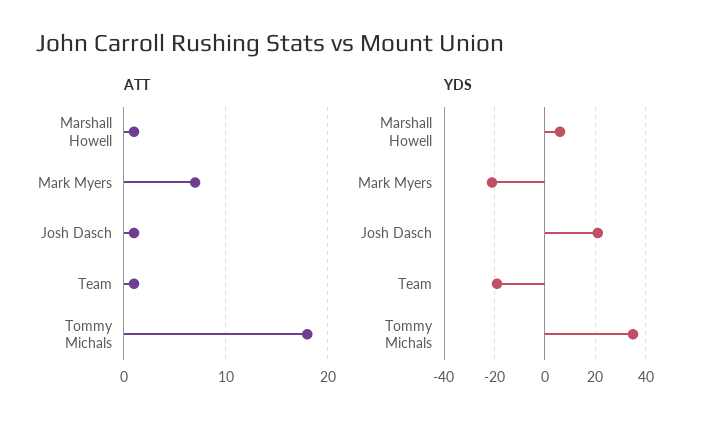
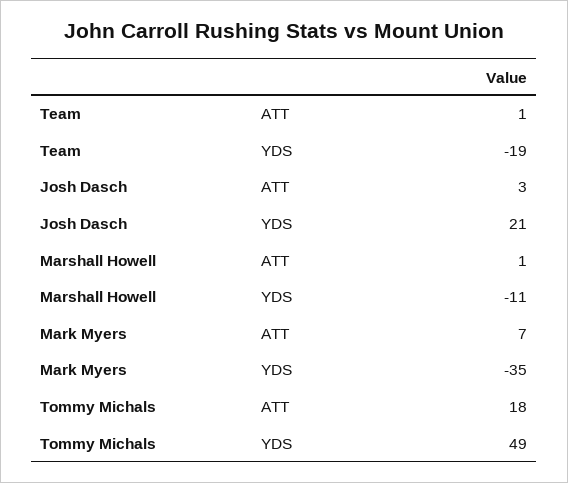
ATT, Josh Dasch: 1 -> 3
YDS, Marshall Howell: 5 -> -11
YDS, Mark Myers: -20 -> -35
YDS, Tommy Michals: 35 -> 49

